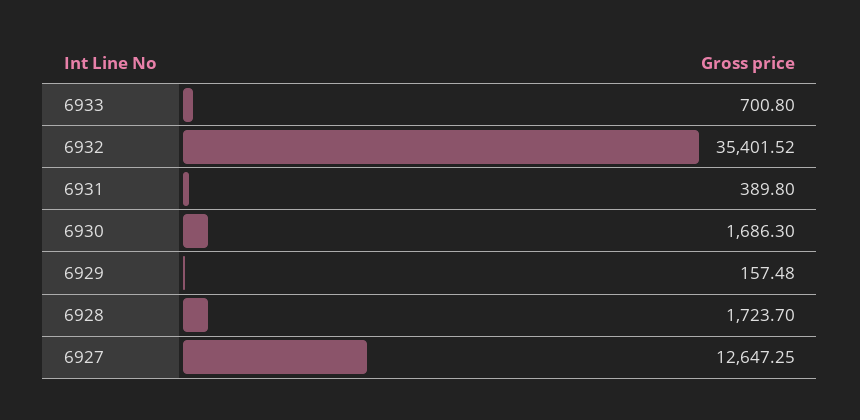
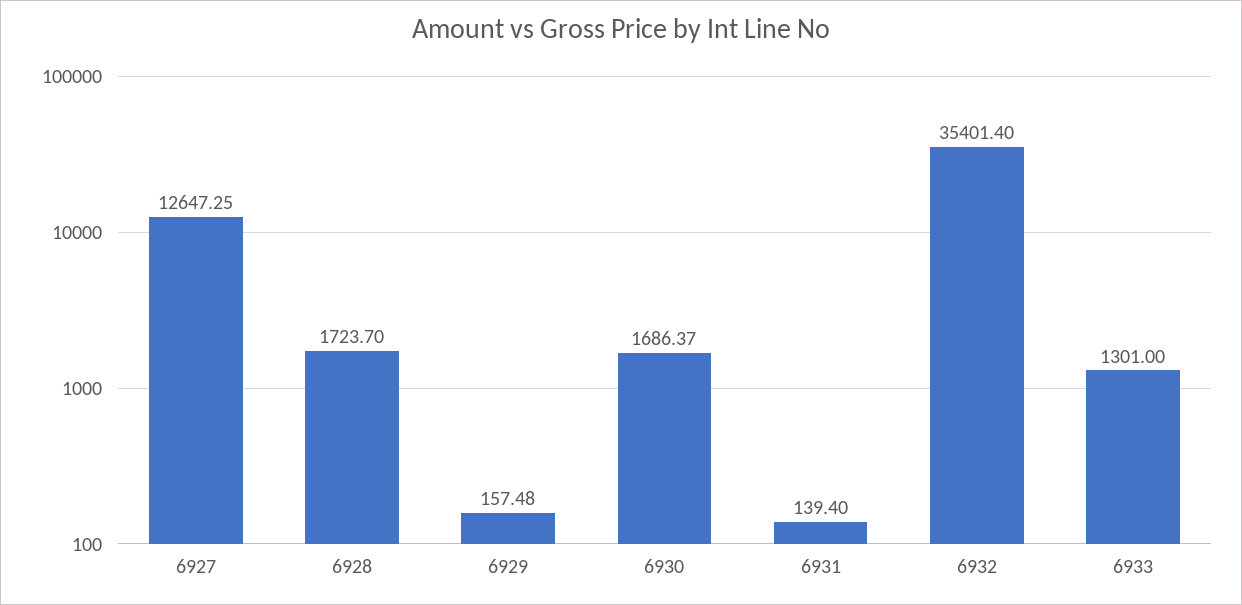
6933: 700.8 -> 1301
6932: 35401.52 -> 35401.4
6931: 389.8 -> 139.4
6930: 1686.3 -> 1686.37

